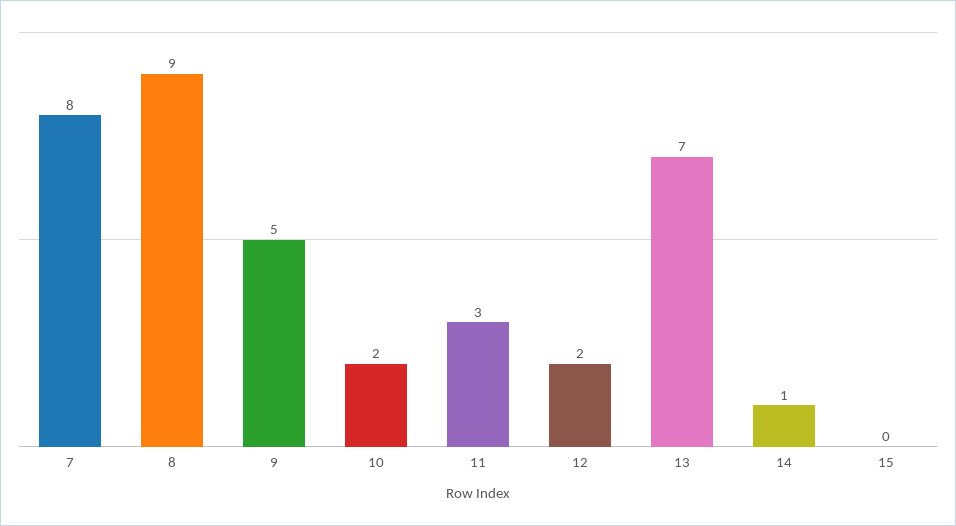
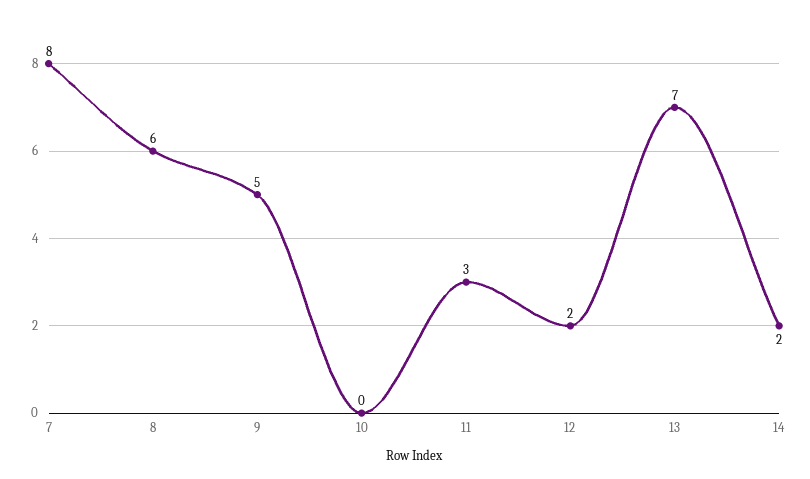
8: 9 -> 6
10: 2 -> 0
14: 1 -> 2
15: 0 -> none

